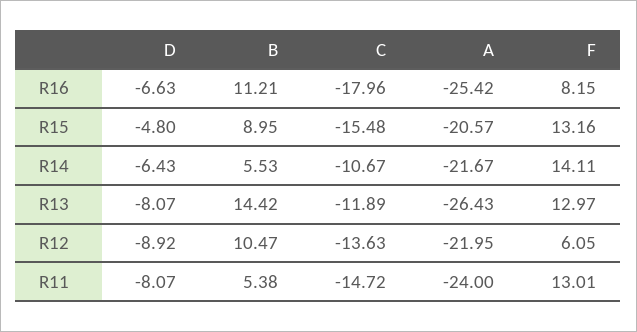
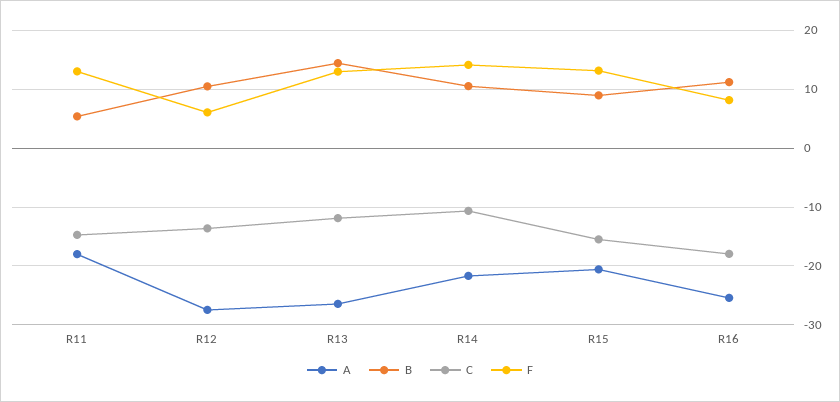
D, R16: -6.63 -> none
D, R15: -4.8 -> none
D, R14: -6.43 -> none
B, R14: 5.53 -> 10
D, R13: -8.07 -> none
D, R12: -8.92 -> none
A, R12: -21.95 -> -28
D, R11: -8.07 -> none
A, R11: -24 -> -18

